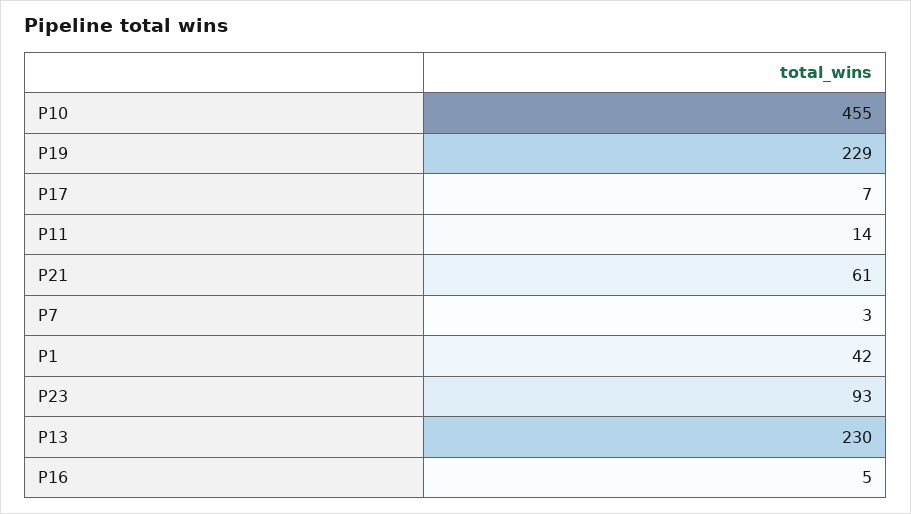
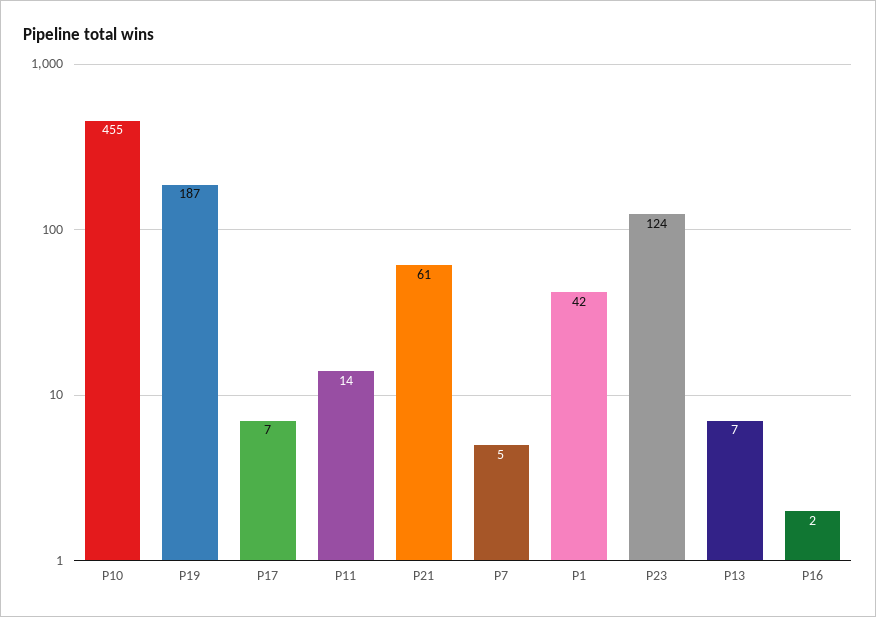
P19: 229 -> 187
P7: 3 -> 5
P23: 93 -> 124
P13: 230 -> 7
P16: 5 -> 2

